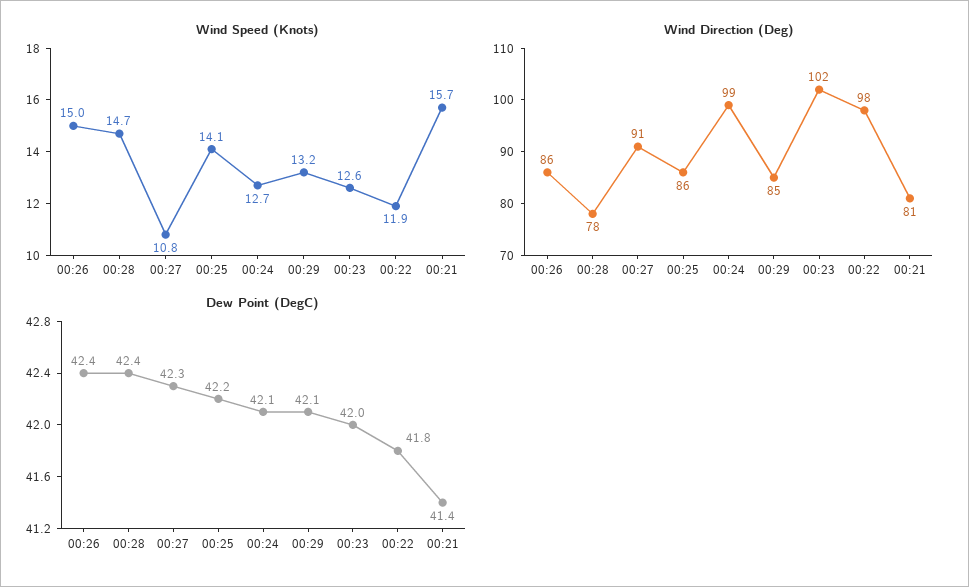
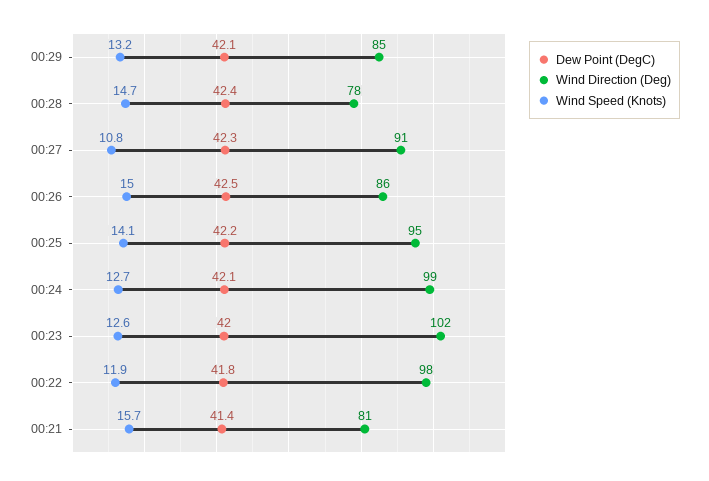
Wind Direction (Deg), 00:25: 86 -> 95
Dew Point (DegC), 00:26: 42.4 -> 42.5

